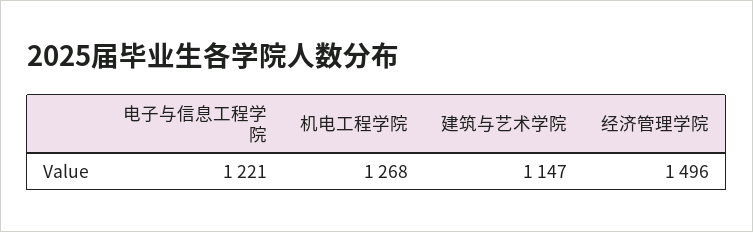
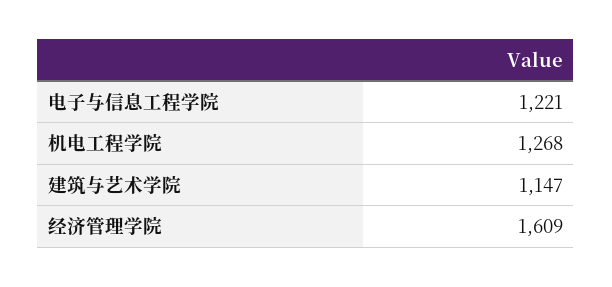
经济管理学院: 1496 -> 1609

